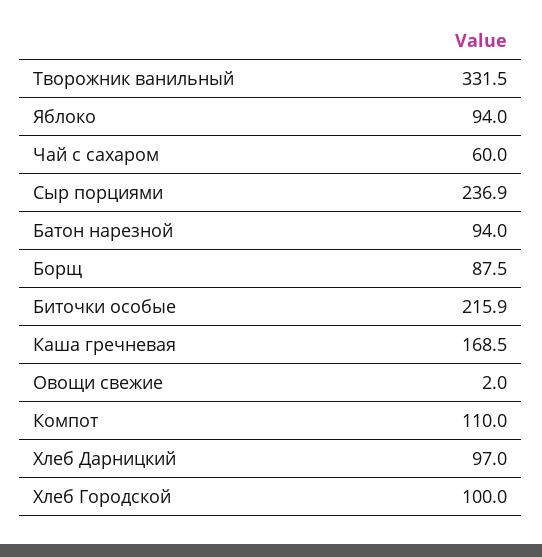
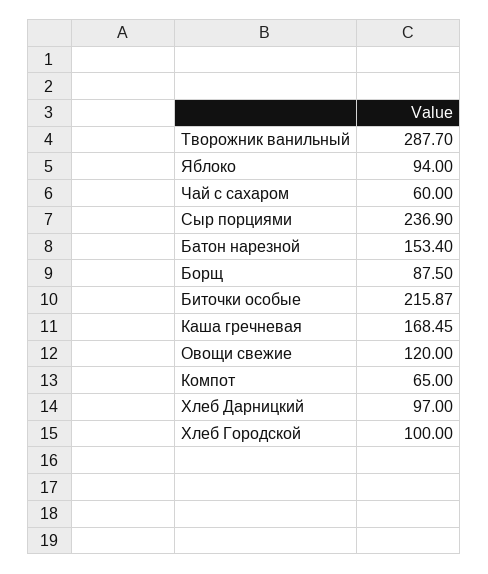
Творожник ванильный: 331.5 -> 287.7
Батон нарезной: 94 -> 153.4
Овощи свежие: 2 -> 120
Компот: 110 -> 65

